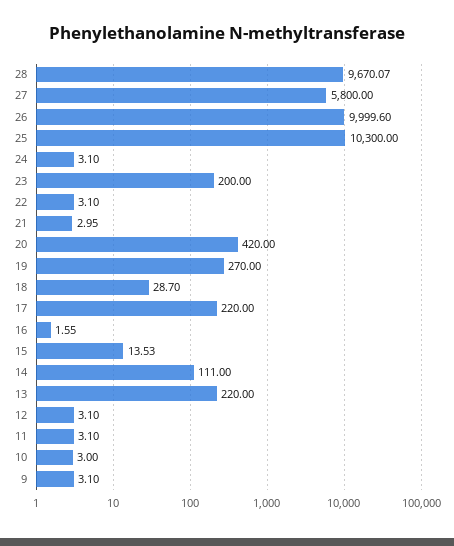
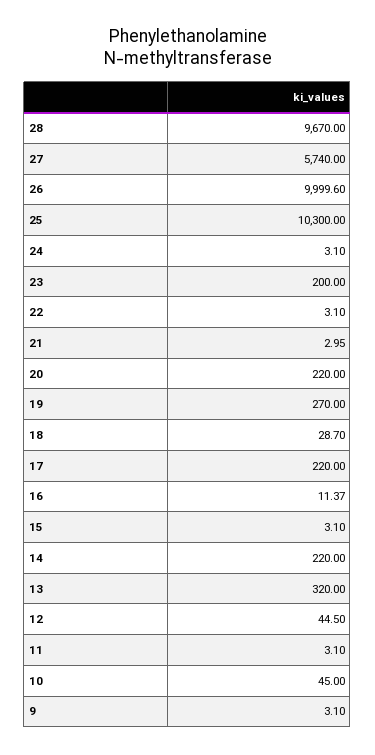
28: 9670.07 -> 9670
27: 5800 -> 5740
20: 420 -> 220
16: 1.55 -> 11.37
15: 13.53 -> 3.1
14: 111 -> 220
13: 220 -> 320
12: 3.1 -> 44.5
10: 3 -> 45

